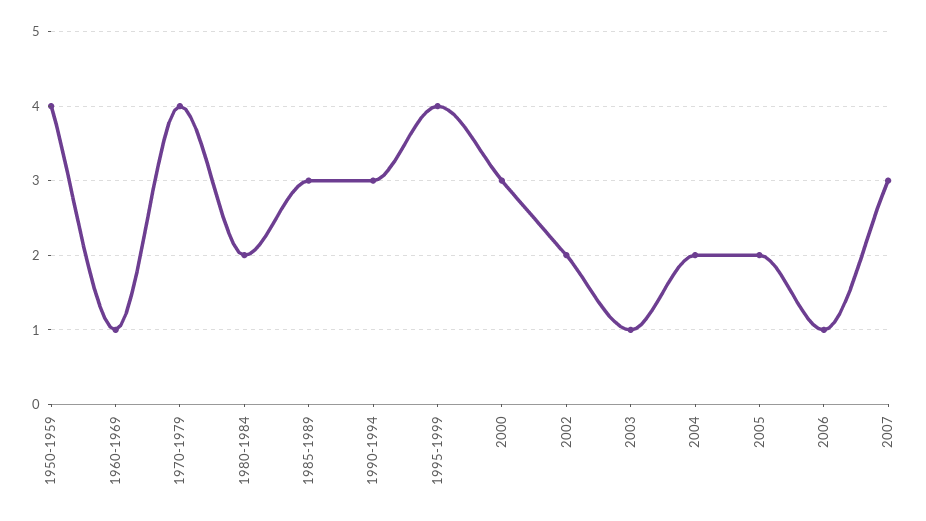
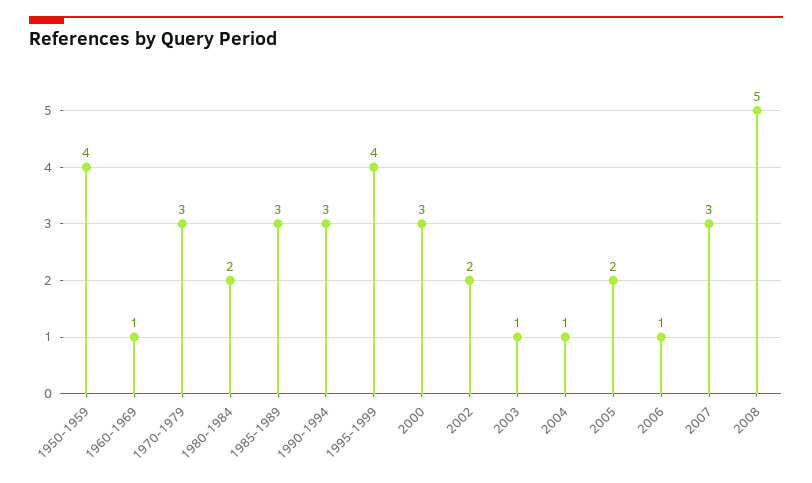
1970-1979: 4 -> 3
2004: 2 -> 1
2008: none -> 5

